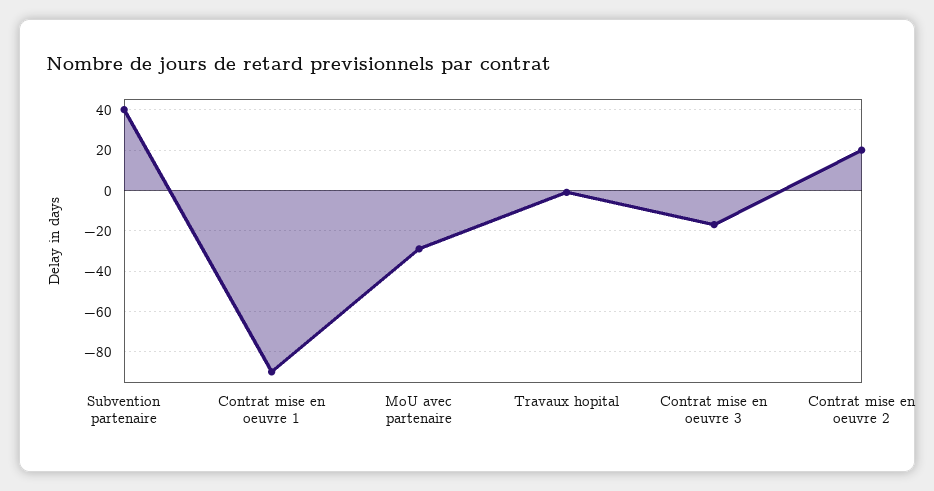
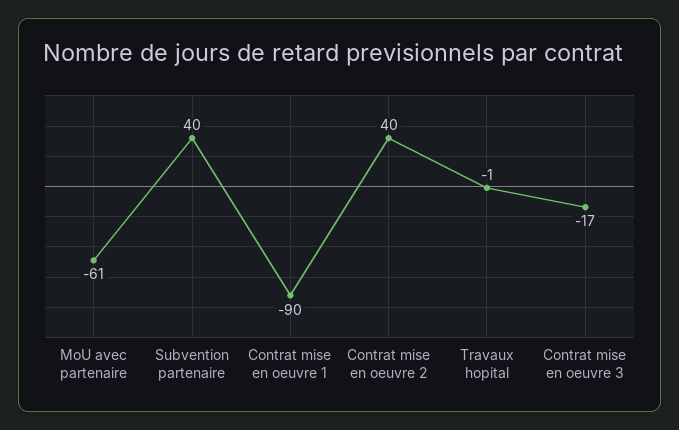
MoU avec partenaire: -30 -> -61
Contrat mise en oeuvre 2: 20 -> 40

